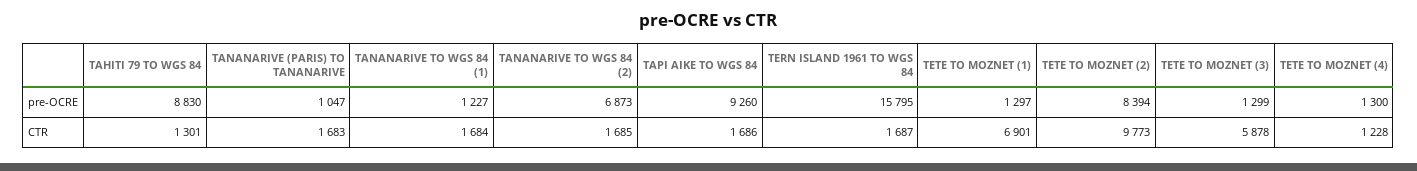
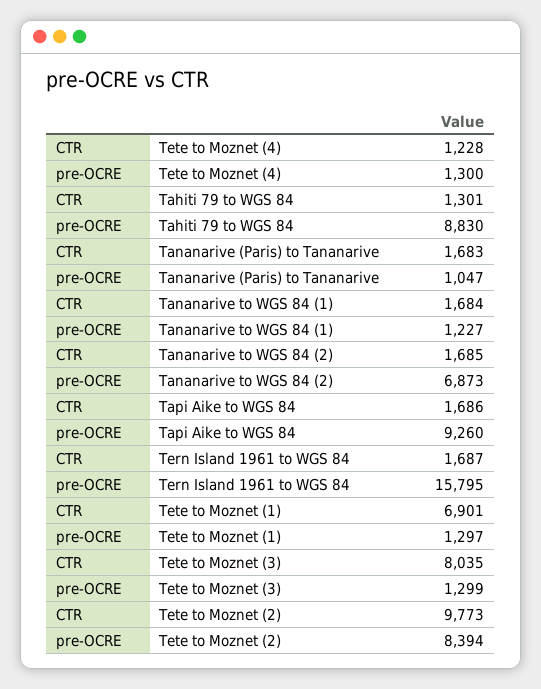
TETE TO MOZNET (3), CTR: 5878 -> 8035

